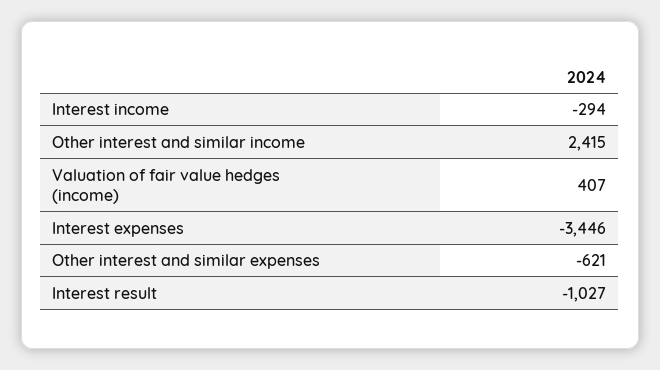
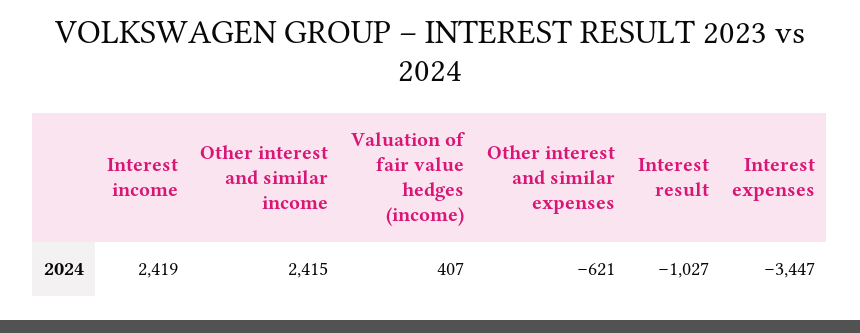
Interest income: -294 -> 2419
Interest expenses: -3446 -> -3447

